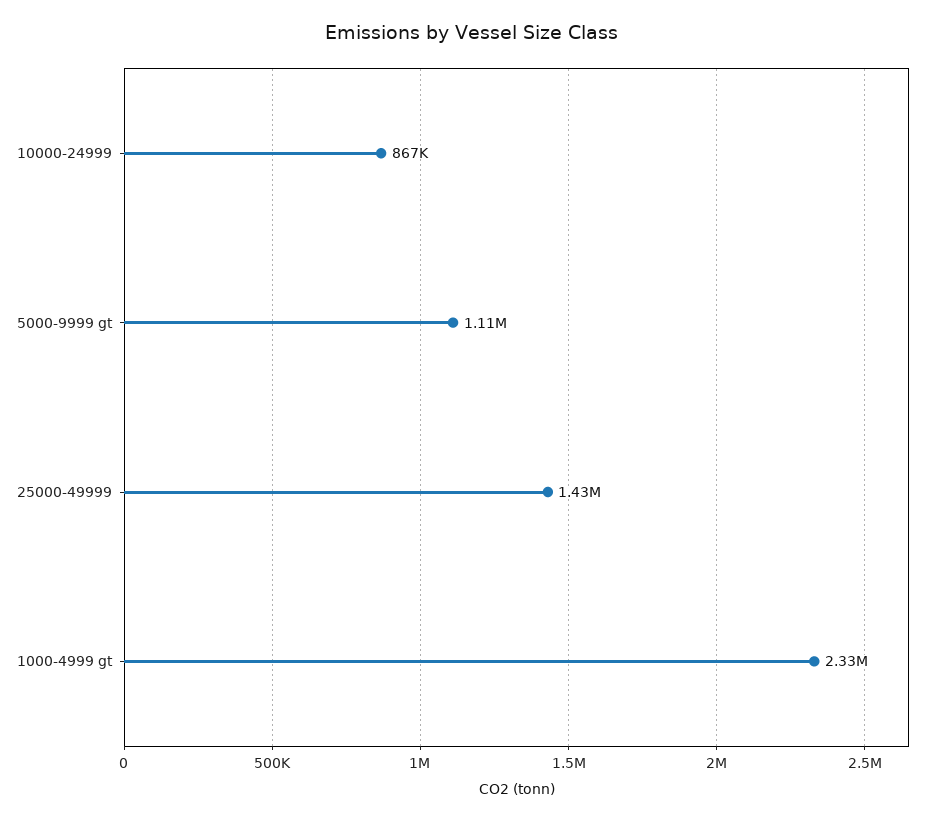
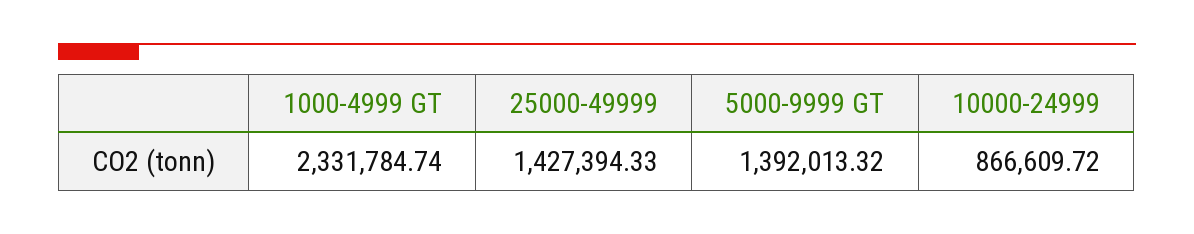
5000-9999 gt: 1110000 -> 1392013.32

